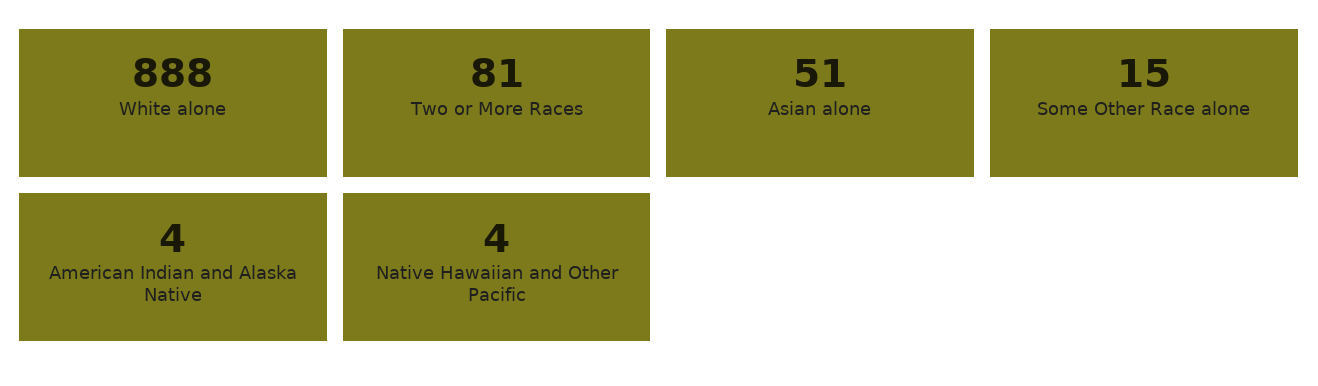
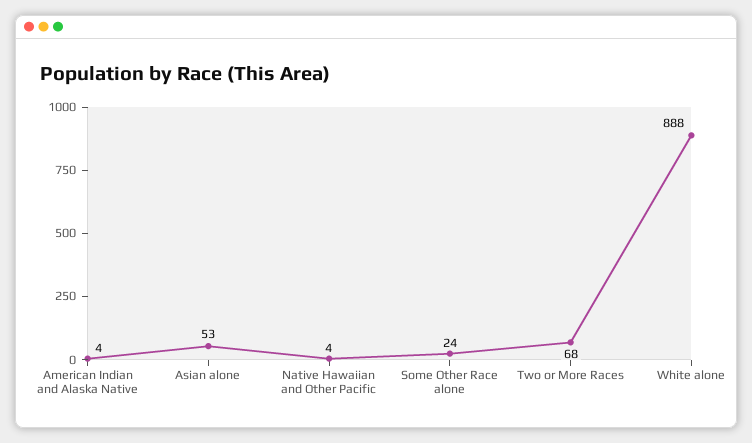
Two or More Races: 81 -> 68
Asian alone: 51 -> 53
Some Other Race alone: 15 -> 24

